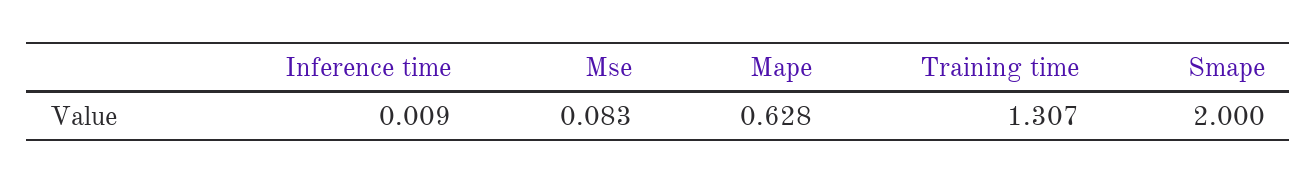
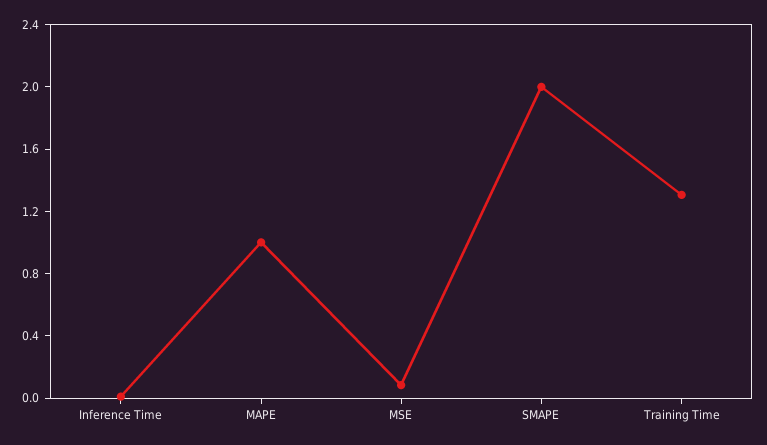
Mape: 0.628 -> 1

